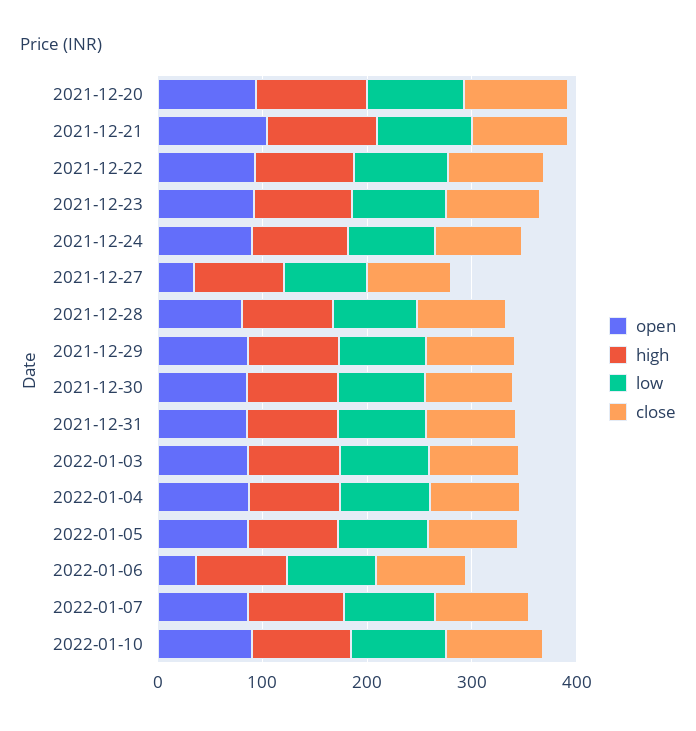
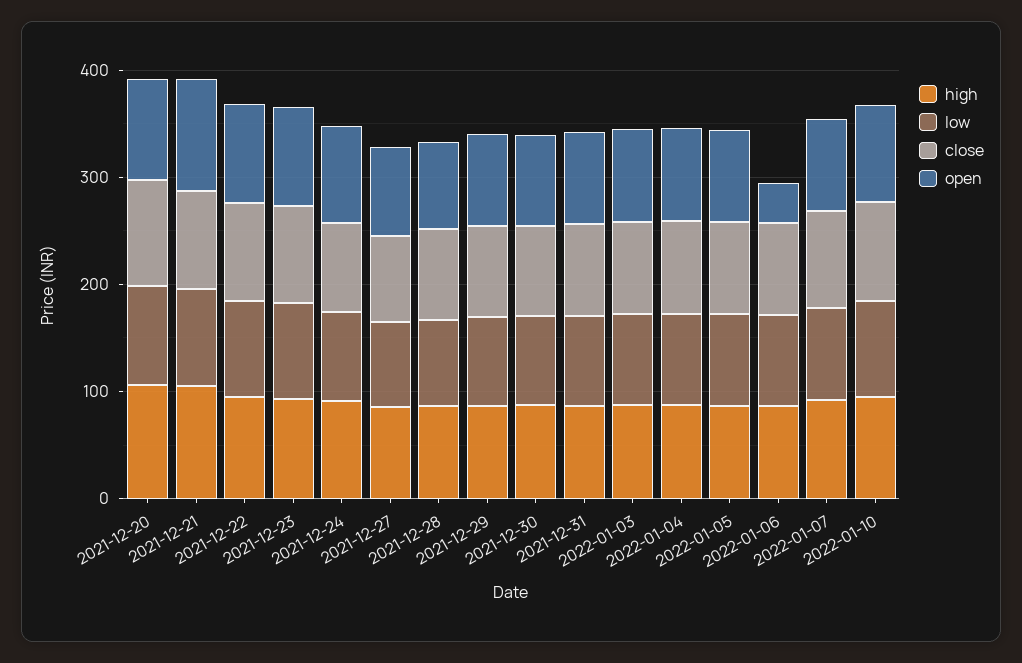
open, 2021-12-27: 40 -> 80

